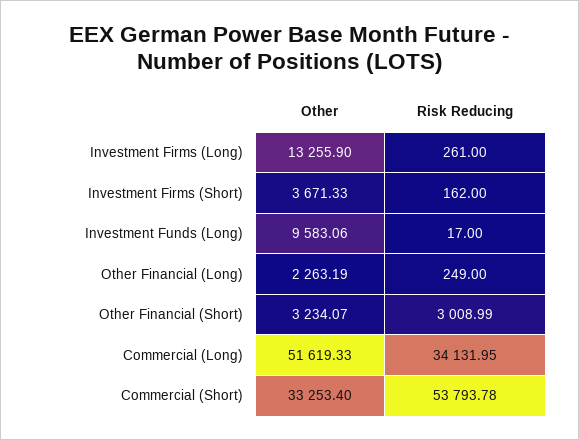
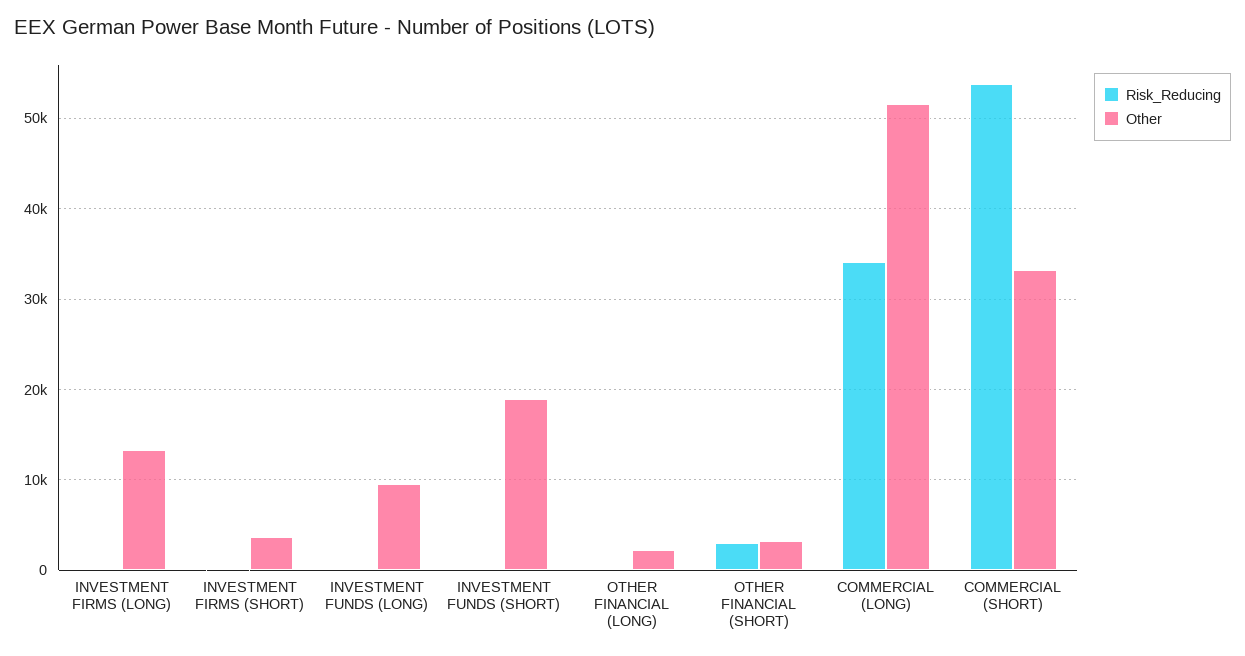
Risk Reducing, INVESTMENT FUNDS (SHORT): none -> 0
Other, INVESTMENT FUNDS (SHORT): none -> 19000

